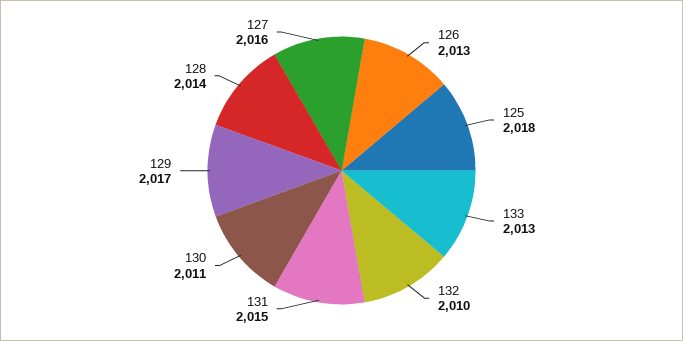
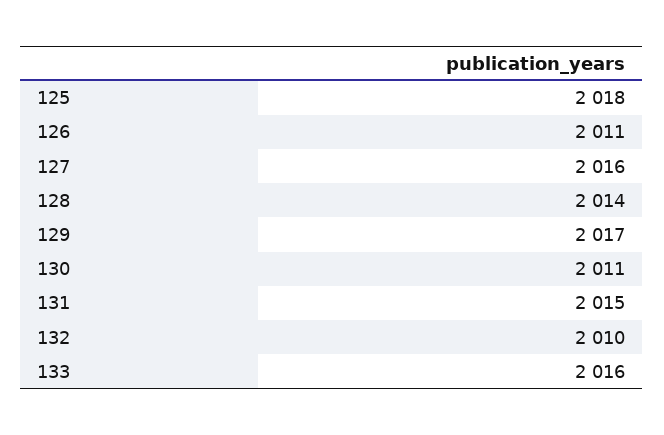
126: 2013 -> 2011
133: 2013 -> 2016

